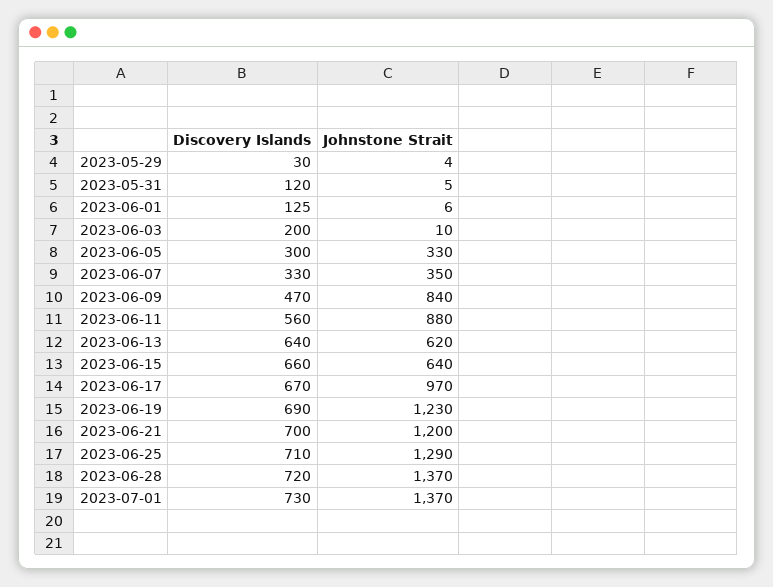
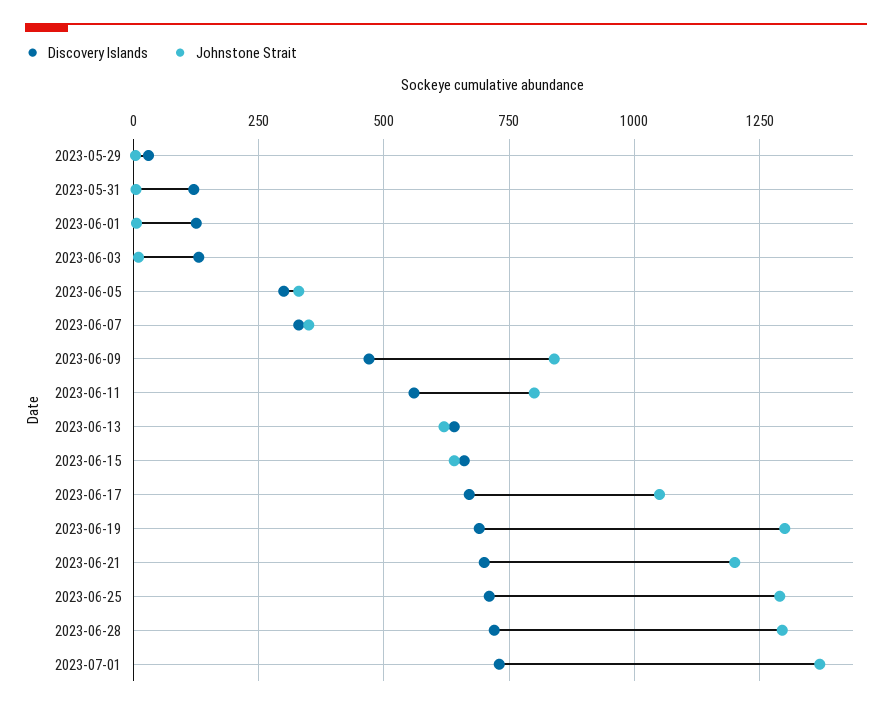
Discovery Islands, 2023-06-03: 200 -> 125
Johnstone Strait, 2023-06-11: 880 -> 800
Johnstone Strait, 2023-06-17: 970 -> 1050
Johnstone Strait, 2023-06-19: 1230 -> 1300
Johnstone Strait, 2023-06-28: 1370 -> 1300

